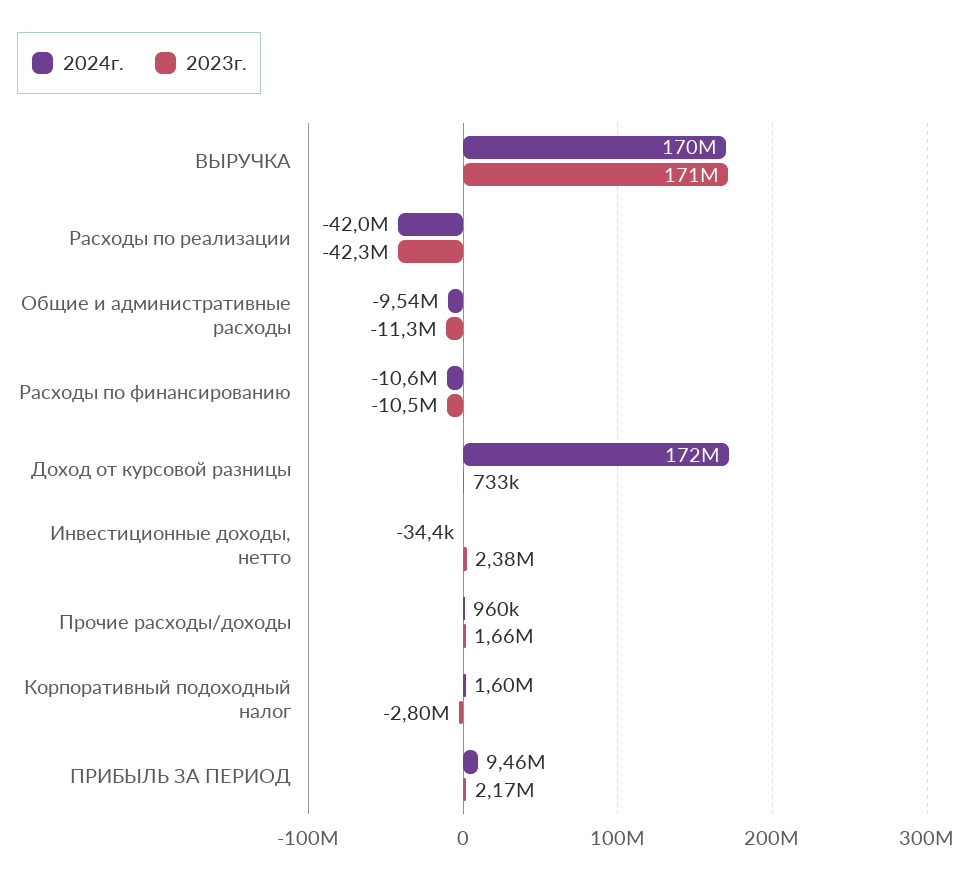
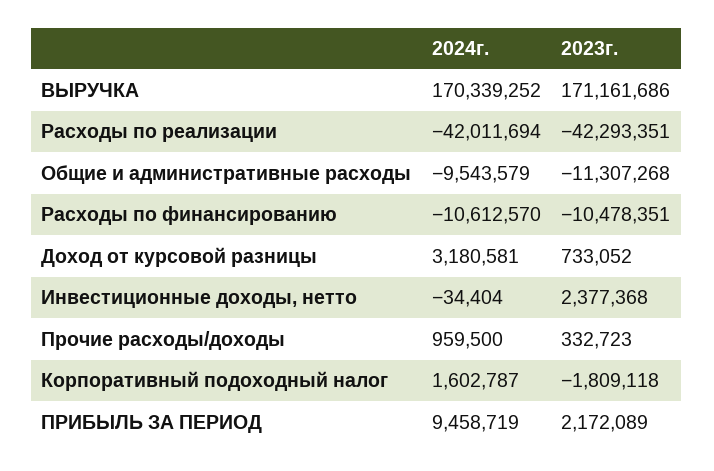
2024г., Доход от курсовой разницы: 172000000 -> 3180581
2023г., Прочие расходы/доходы: 1660000 -> 332723
2023г., Корпоративный подоходный налог: -2800000 -> -1809118

